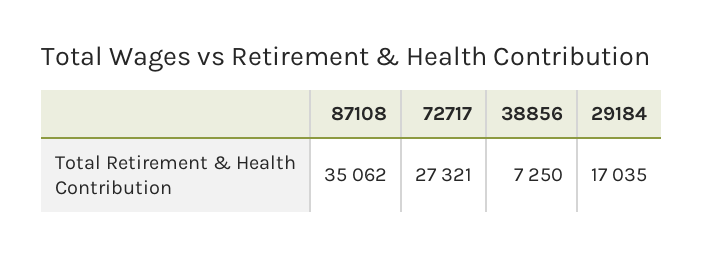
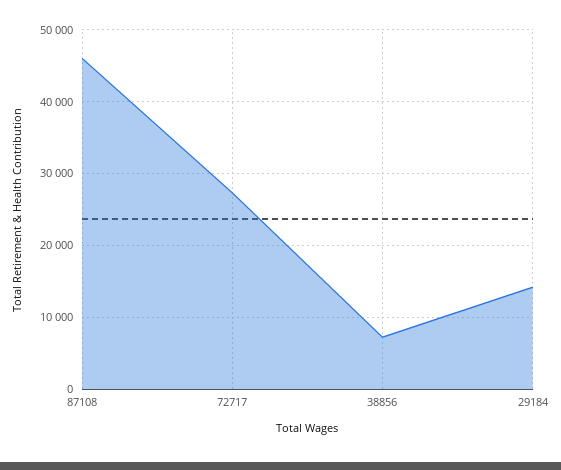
87108: 35062 -> 46000
29184: 17035 -> 14000

